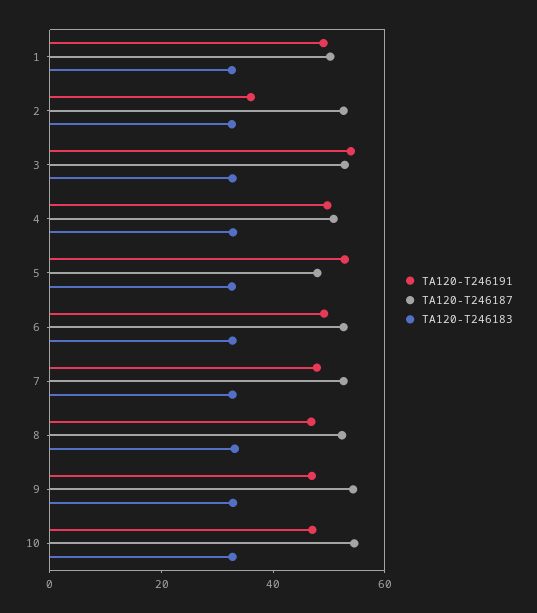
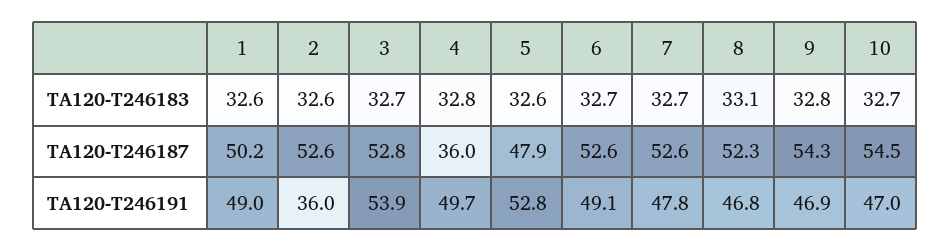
TA120-T246187, 4: 50 -> 36

